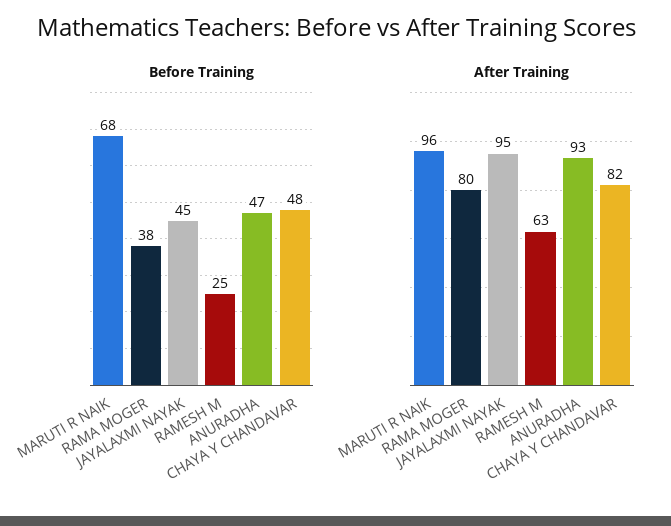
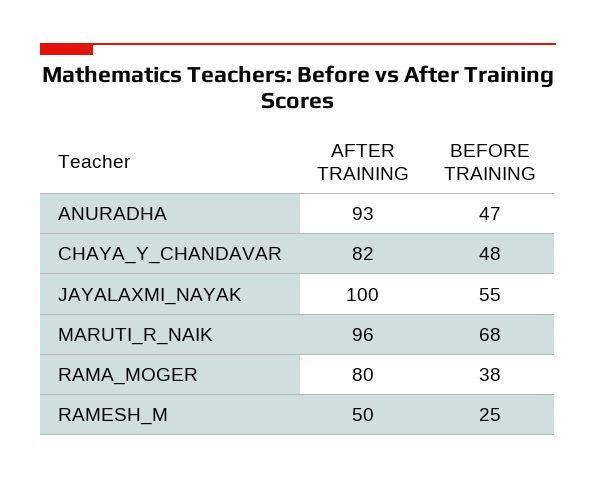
Before Training, JAYALAXMI NAYAK: 45 -> 55
After Training, JAYALAXMI NAYAK: 95 -> 100
After Training, RAMESH M: 63 -> 50

